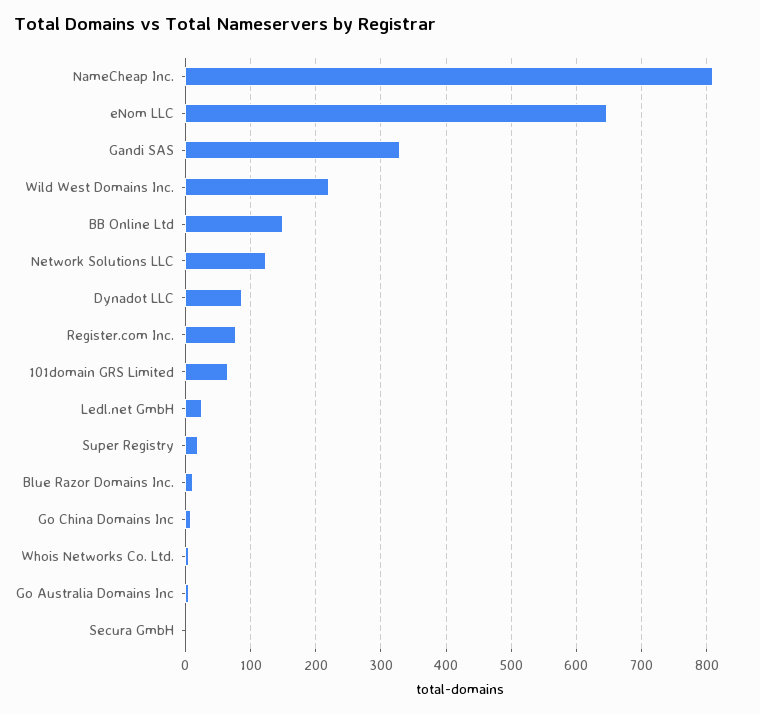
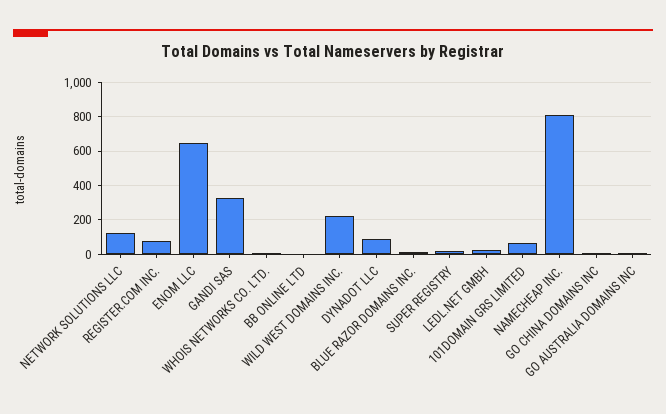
BB Online Ltd: 150 -> 0
Secura GmbH: 0 -> none

